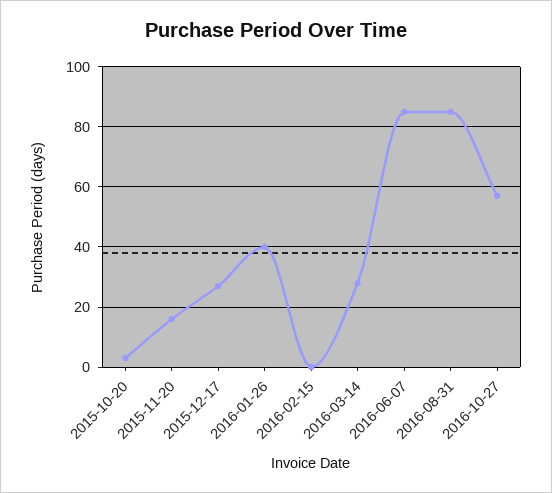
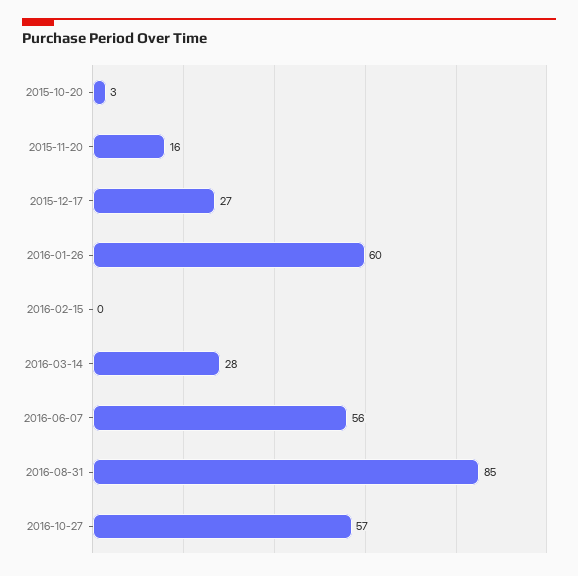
2016-01-26: 40 -> 60
2016-06-07: 85 -> 56

